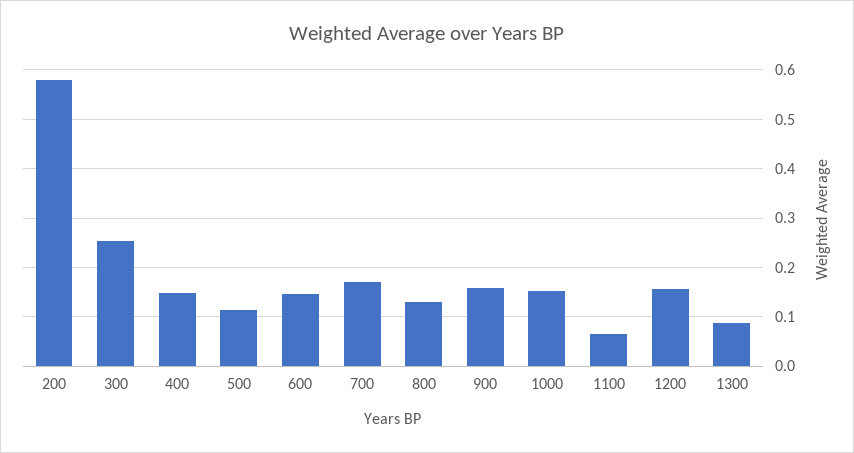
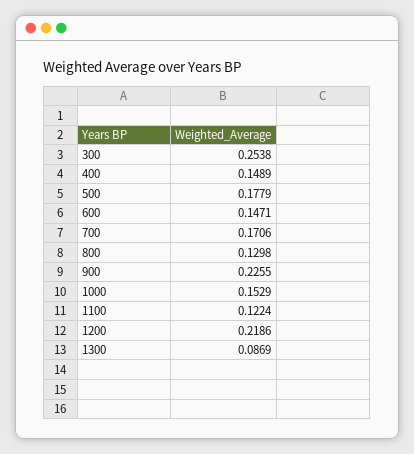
200: 0.58 -> none
500: 0.12 -> 0.1779
900: 0.16 -> 0.2255
1100: 0.06 -> 0.1224
1200: 0.16 -> 0.2186

